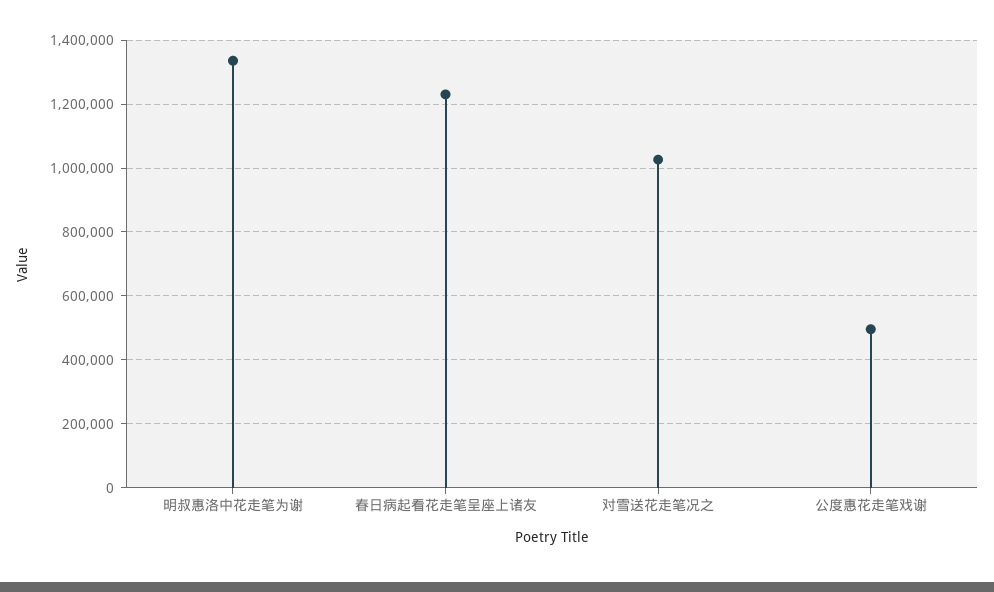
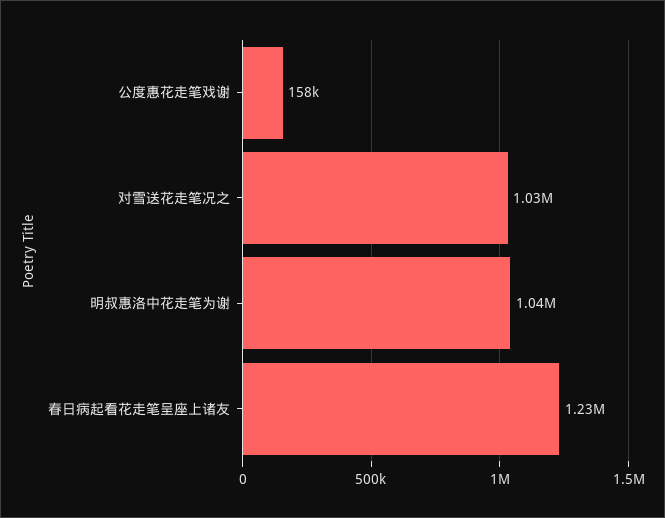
明叔惠洛中花走笔为谢: 1340000 -> 1040000
公度惠花走笔戏谢: 500000 -> 158000

